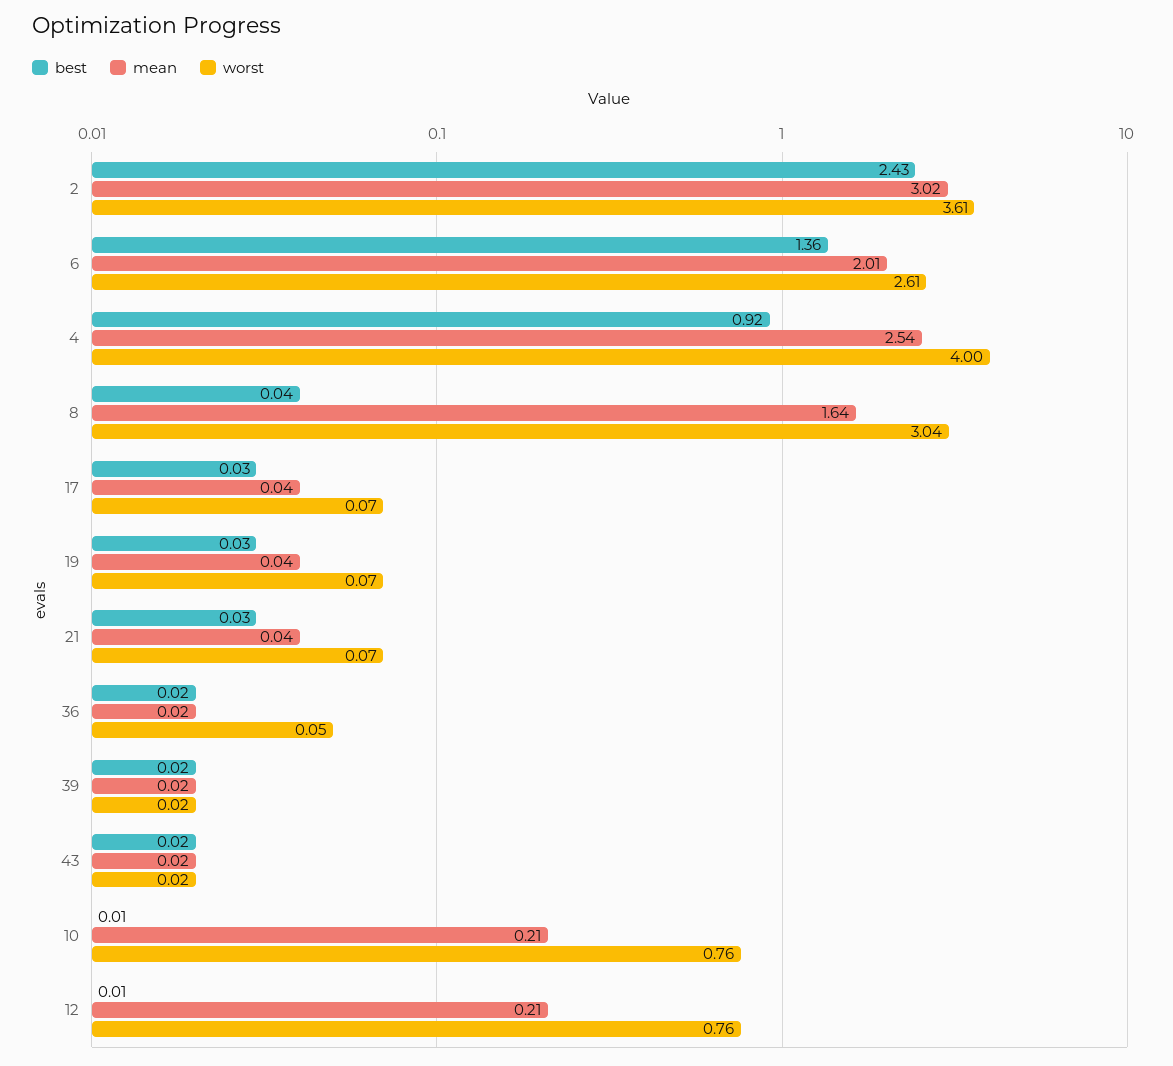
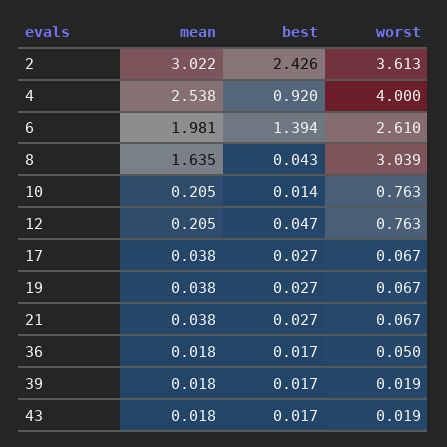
best, 6: 1.36 -> 1.394
mean, 6: 2.01 -> 1.981
best, 12: 0.01 -> 0.047

